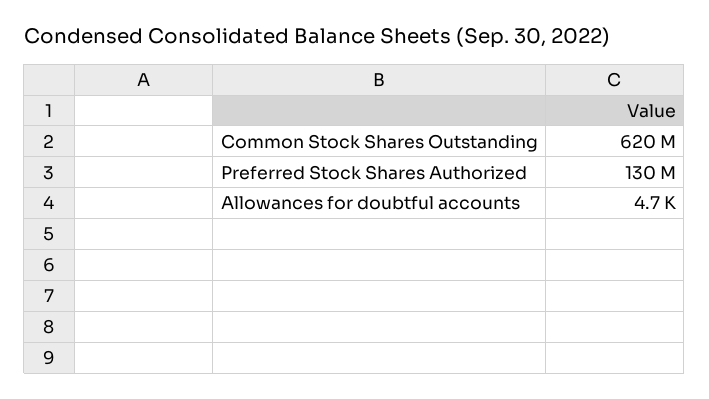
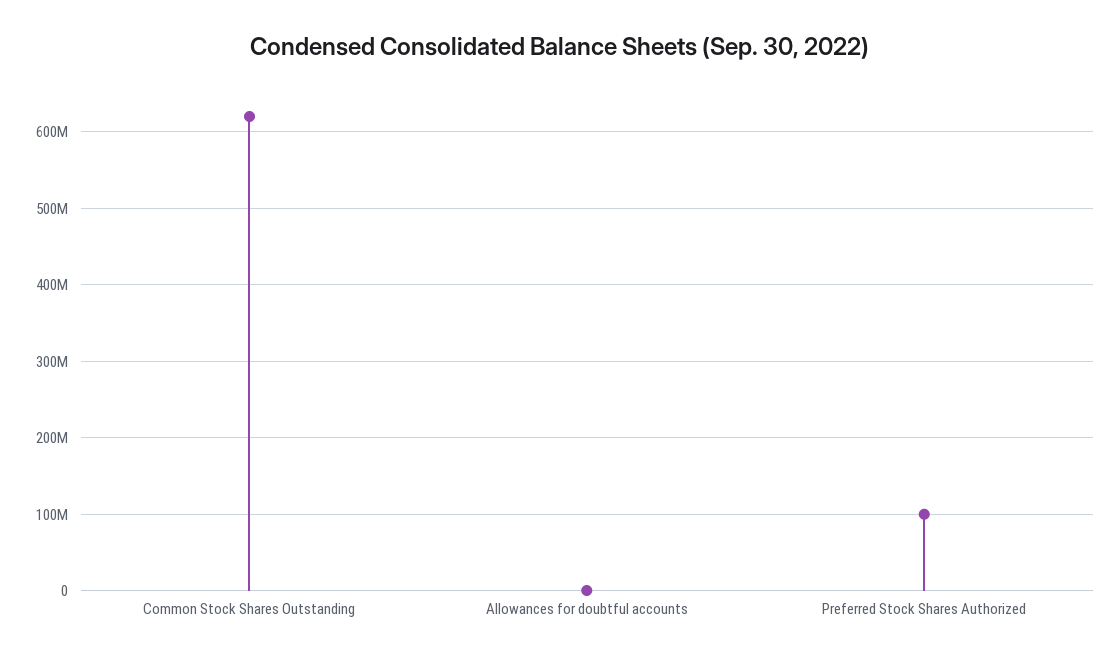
Preferred Stock Shares Authorized: 130000000 -> 100000000

